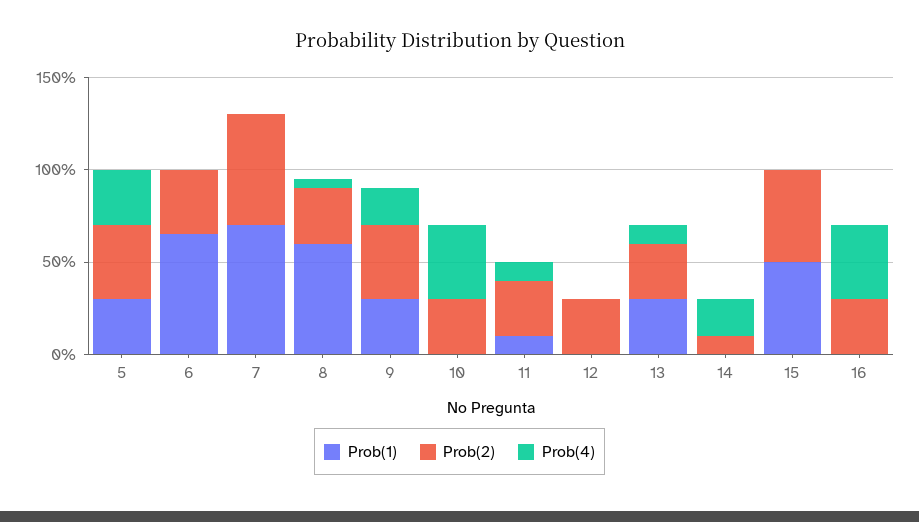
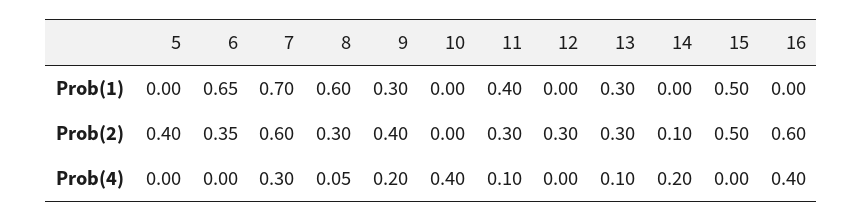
Prob(1), 5: 0.3 -> 0
Prob(4), 5: 0.3 -> 0
Prob(4), 7: 0 -> 0.3
Prob(2), 10: 0.3 -> 0
Prob(1), 11: 0.1 -> 0.4
Prob(2), 16: 0.3 -> 0.6

